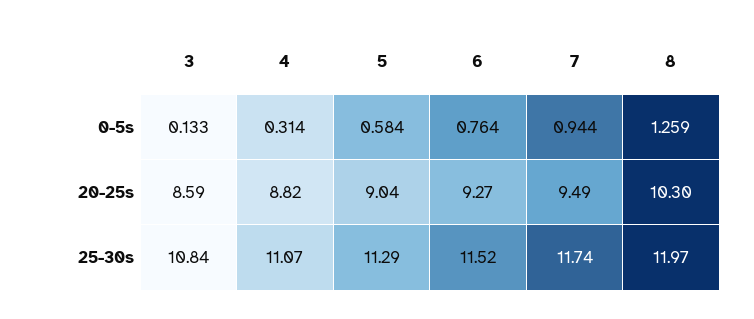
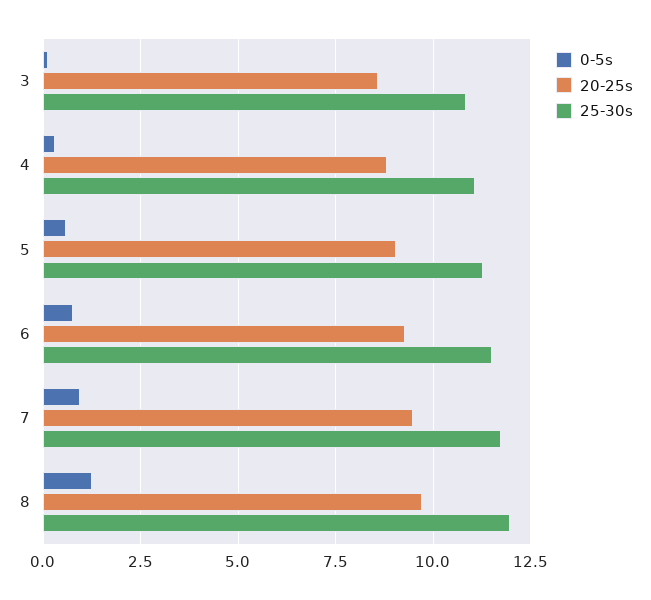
20-25s, 8: 10.3 -> 9.75

